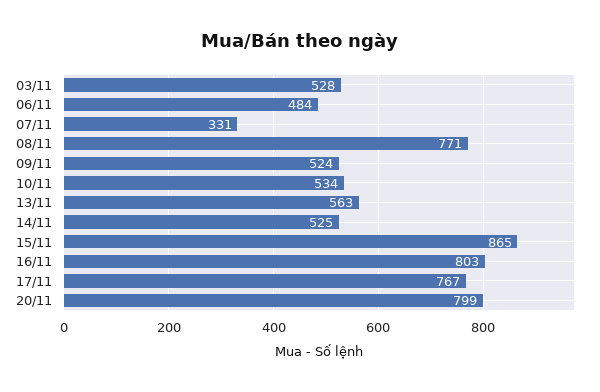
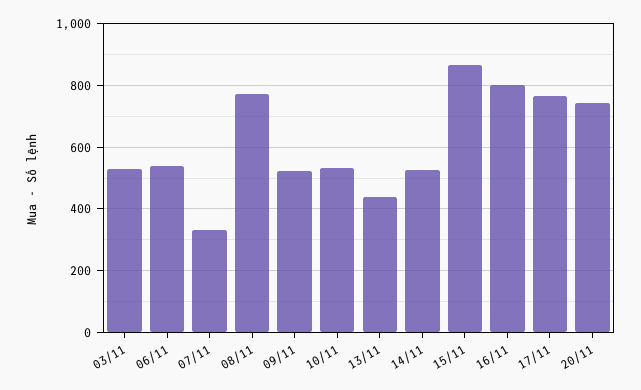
06/11: 484 -> 540
13/11: 563 -> 440
20/11: 799 -> 740

